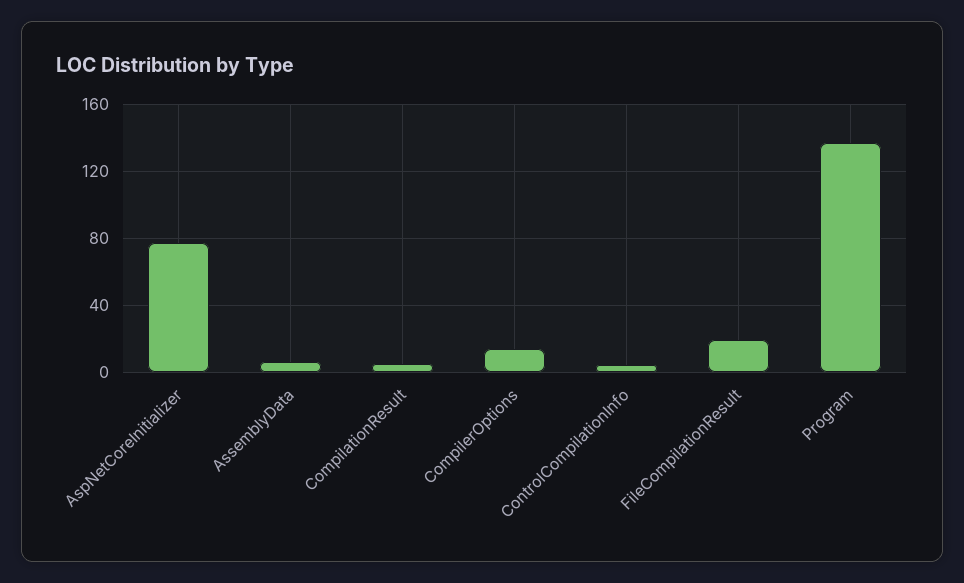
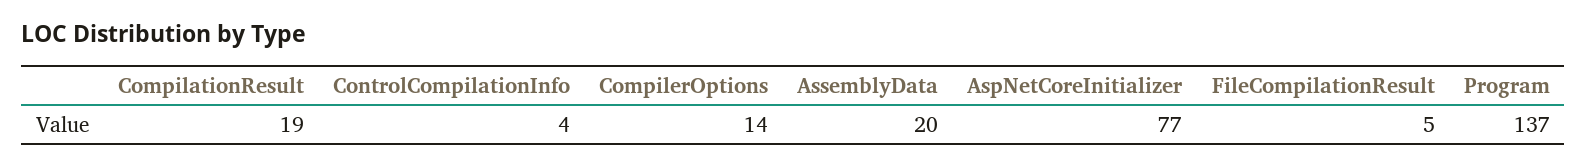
AssemblyData: 5 -> 20
CompilationResult: 5 -> 19
FileCompilationResult: 20 -> 5

